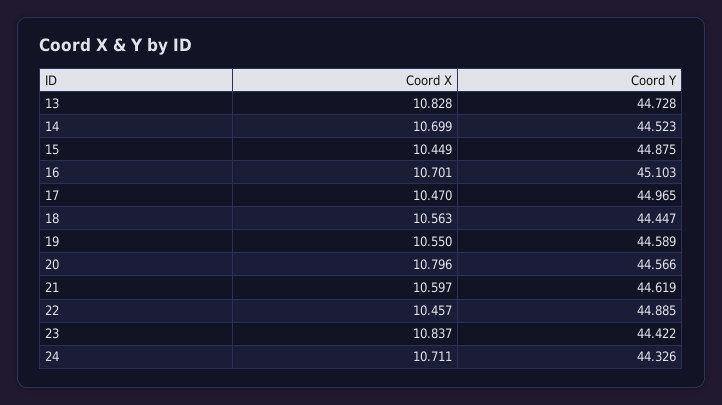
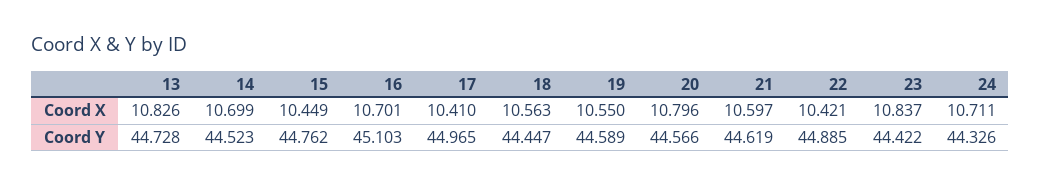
Coord X, 13: 10.828 -> 10.826
Coord Y, 15: 44.875 -> 44.762
Coord X, 17: 10.47 -> 10.41
Coord X, 22: 10.457 -> 10.421

